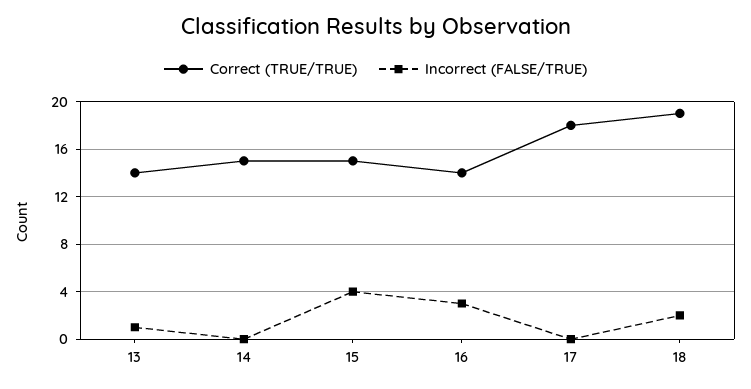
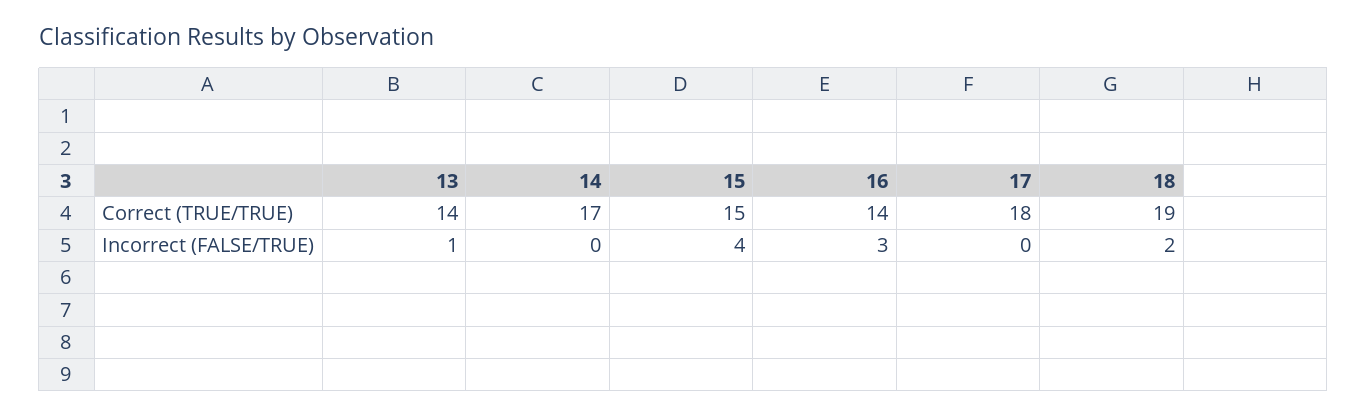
Correct (TRUE/TRUE), 14: 15 -> 17

